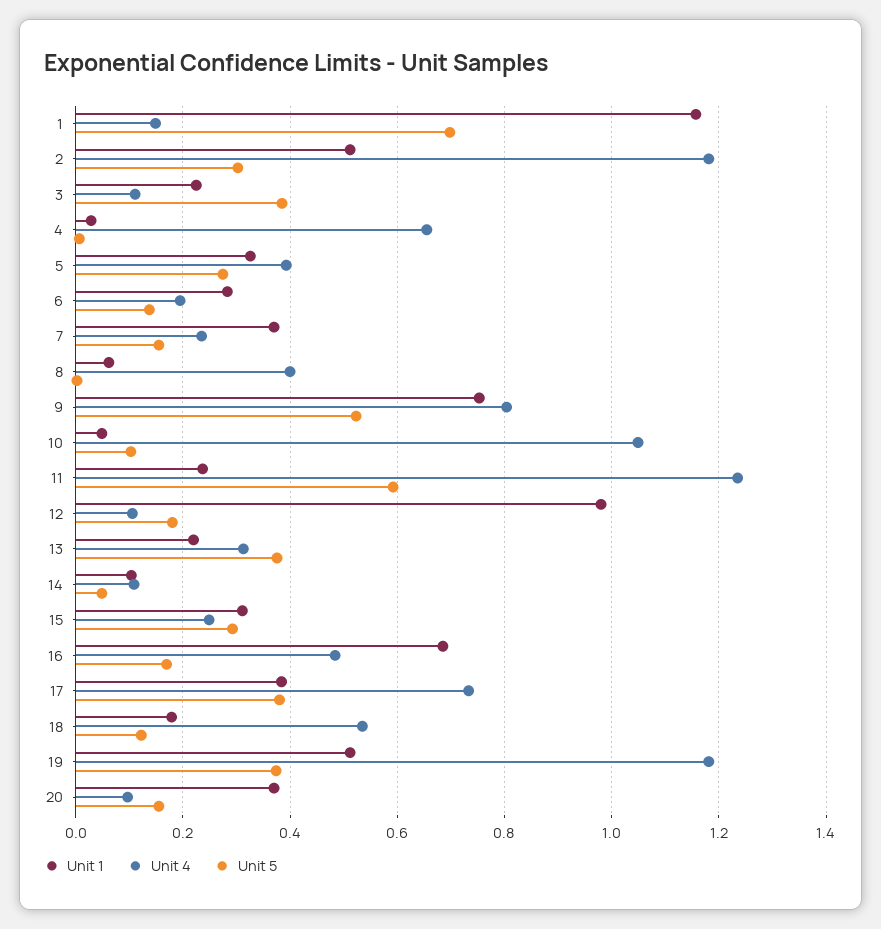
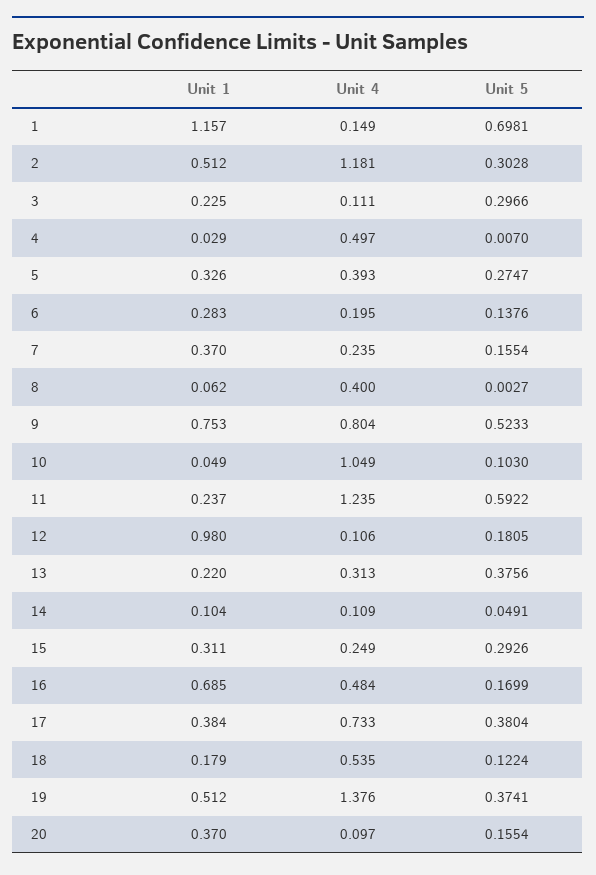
Unit 5, 3: 0.38 -> 0.2966
Unit 4, 4: 0.66 -> 0.497
Unit 4, 19: 1.18 -> 1.376

